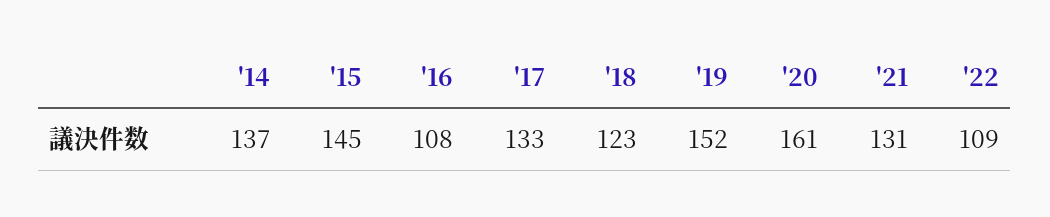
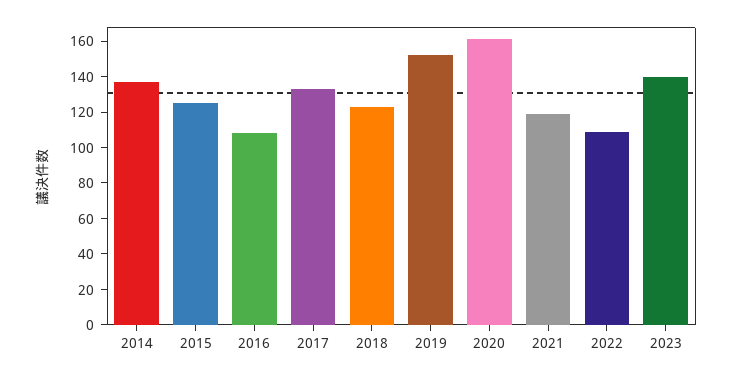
'15: 145 -> 125
'21: 131 -> 120
2023: none -> 140

